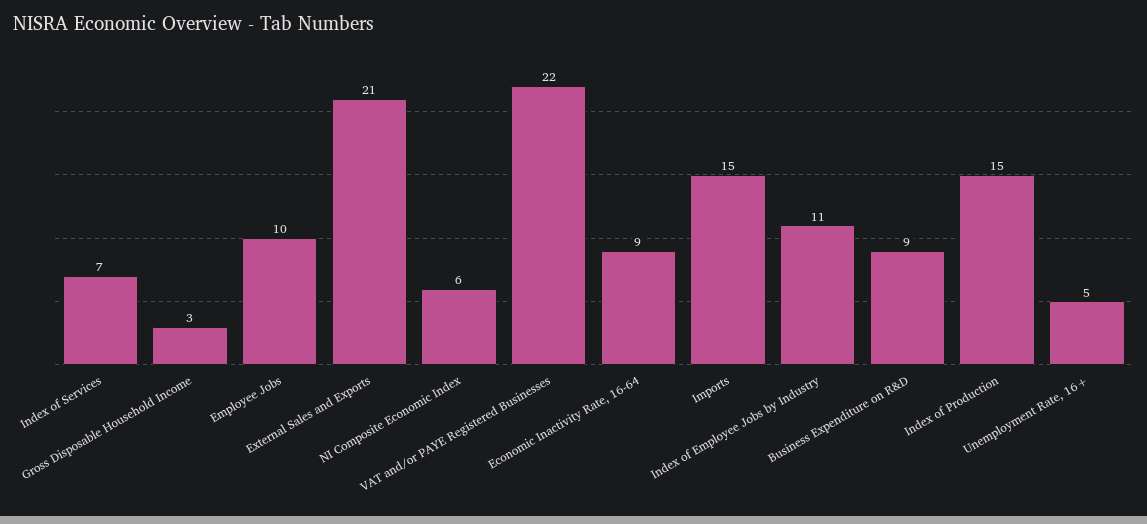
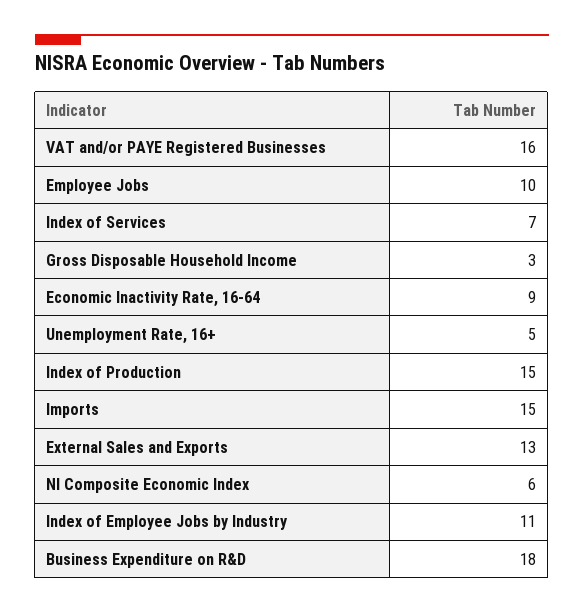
External Sales and Exports: 21 -> 13
VAT and/or PAYE Registered Businesses: 22 -> 16
Business Expenditure on R&D: 9 -> 18

